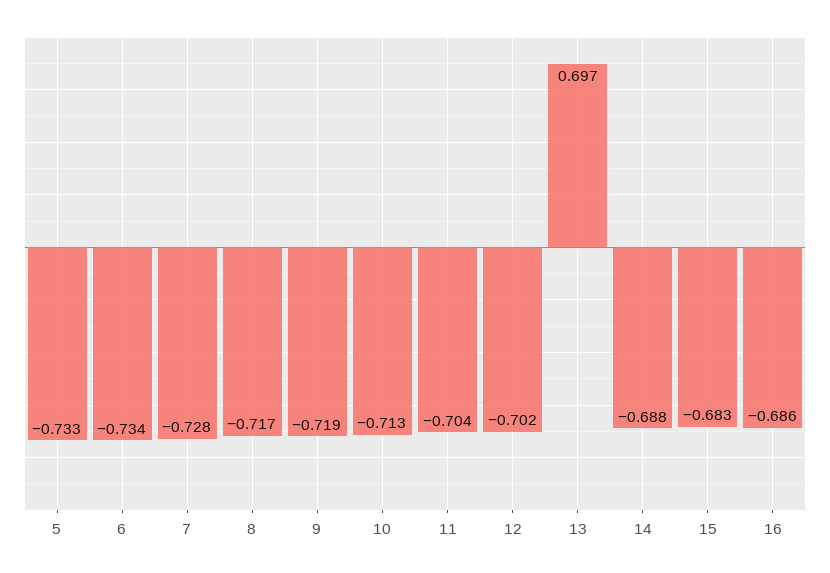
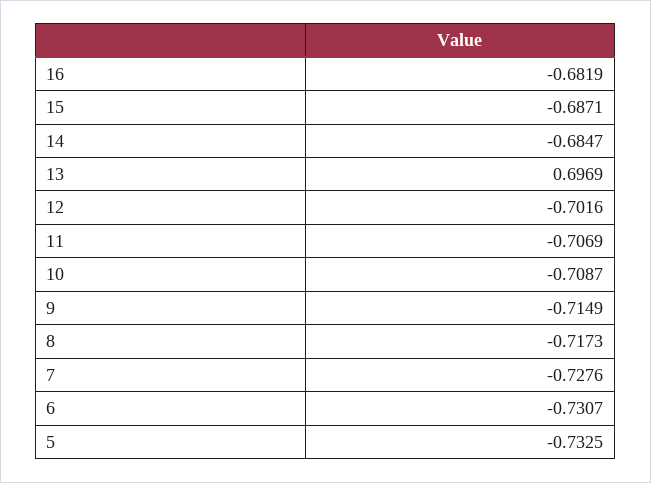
6: -0.734 -> -0.7307
9: -0.719 -> -0.7149
10: -0.713 -> -0.7087
11: -0.704 -> -0.7069
14: -0.688 -> -0.6847
15: -0.683 -> -0.6871
16: -0.686 -> -0.6819

